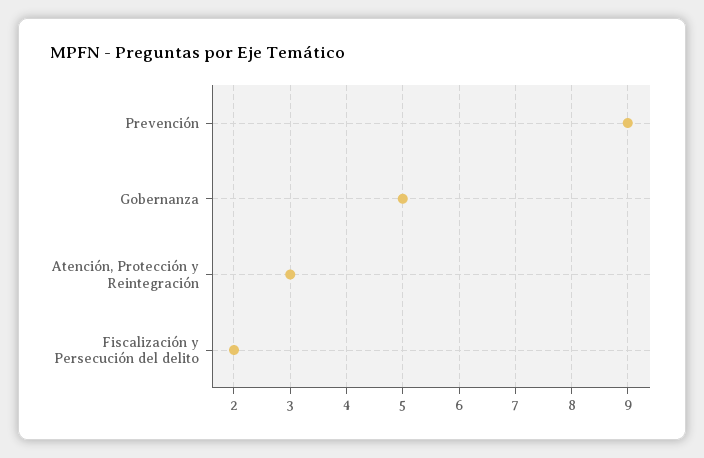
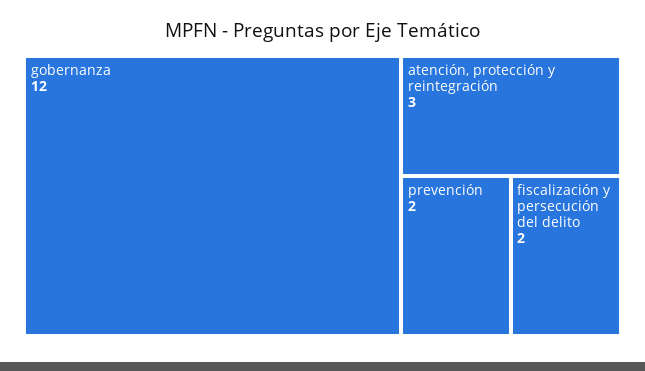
Prevención: 9 -> 2
Gobernanza: 5 -> 12

